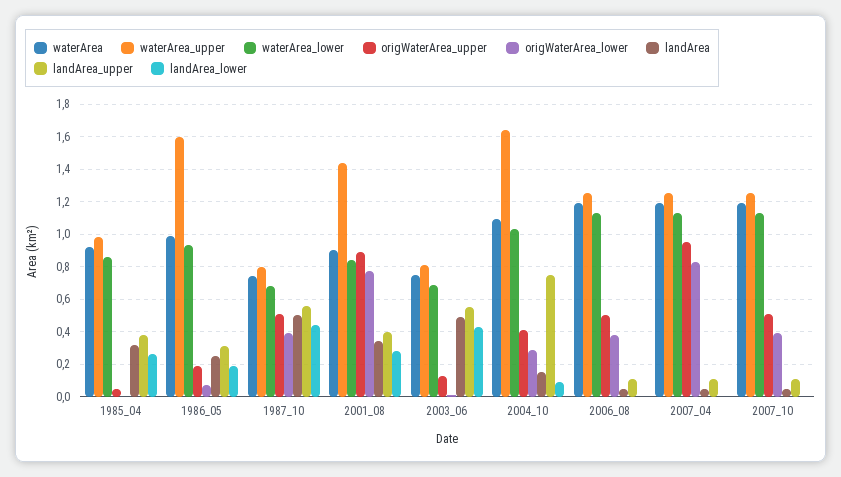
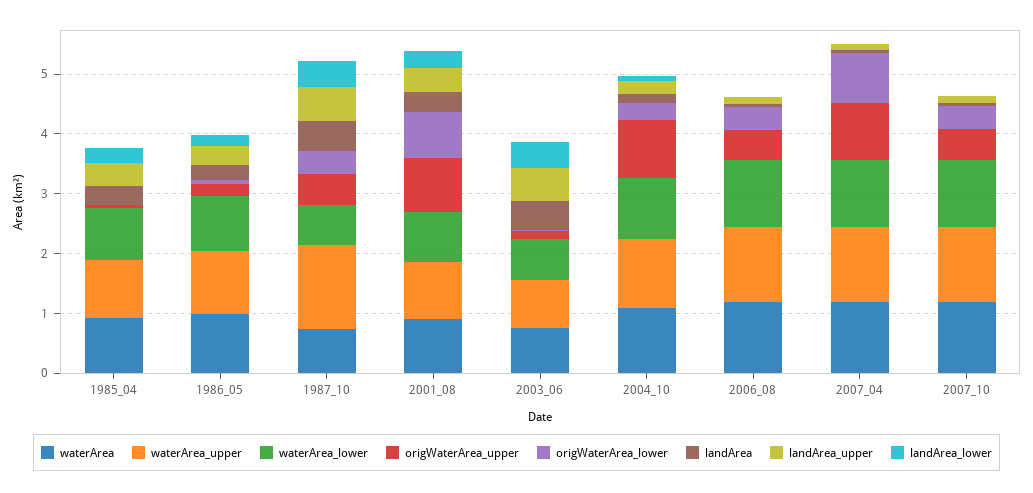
waterArea_upper, 1986_05: 1.6 -> 1
waterArea_upper, 1987_10: 0.8 -> 1.4
waterArea_upper, 2001_08: 1.45 -> 1
waterArea_upper, 2004_10: 1.65 -> 1.2
origWaterArea_upper, 2004_10: 0.4 -> 1
landArea_upper, 2004_10: 0.75 -> 0.2

